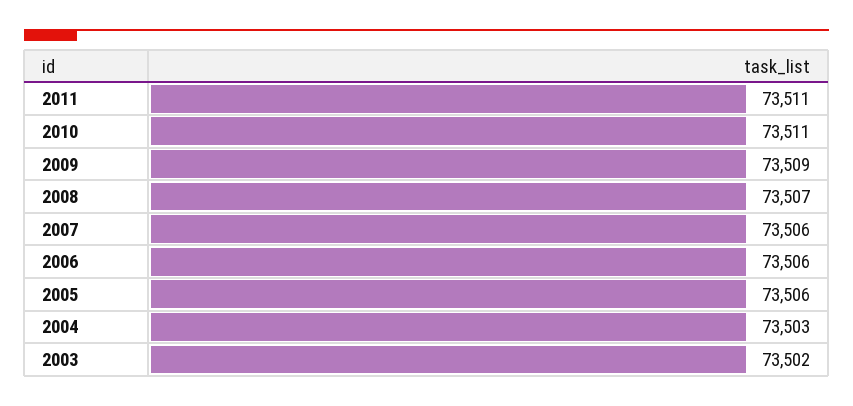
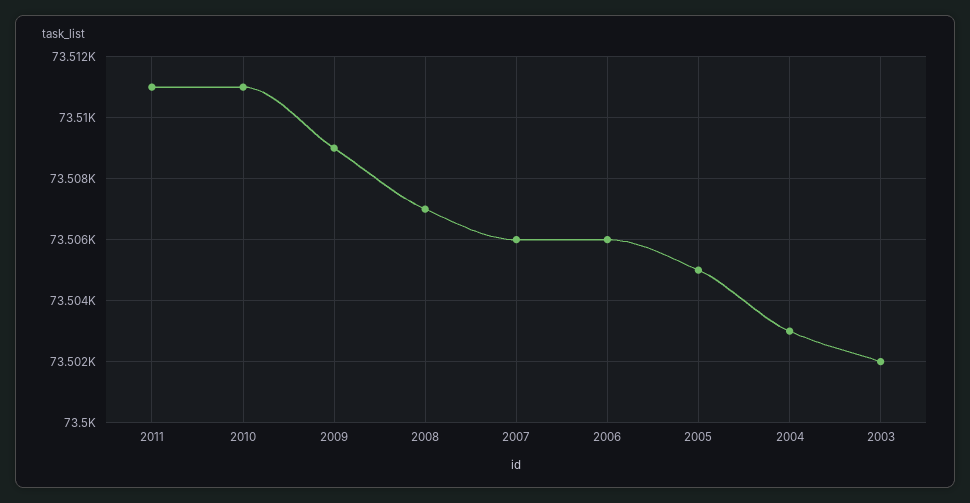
2005: 73506 -> 73505

